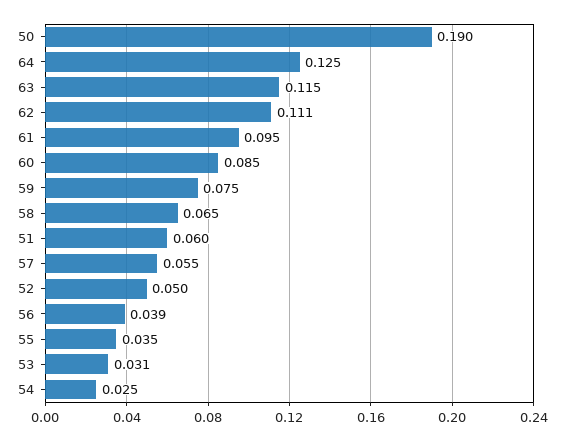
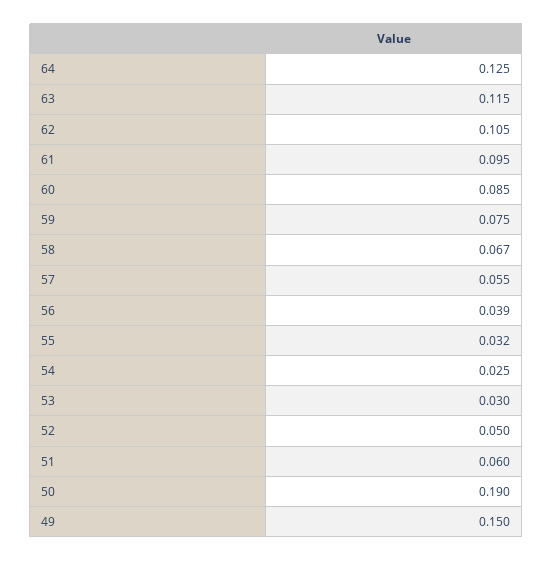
62: 0.111 -> 0.105
58: 0.065 -> 0.067
55: 0.035 -> 0.032
53: 0.031 -> 0.03
49: none -> 0.15

